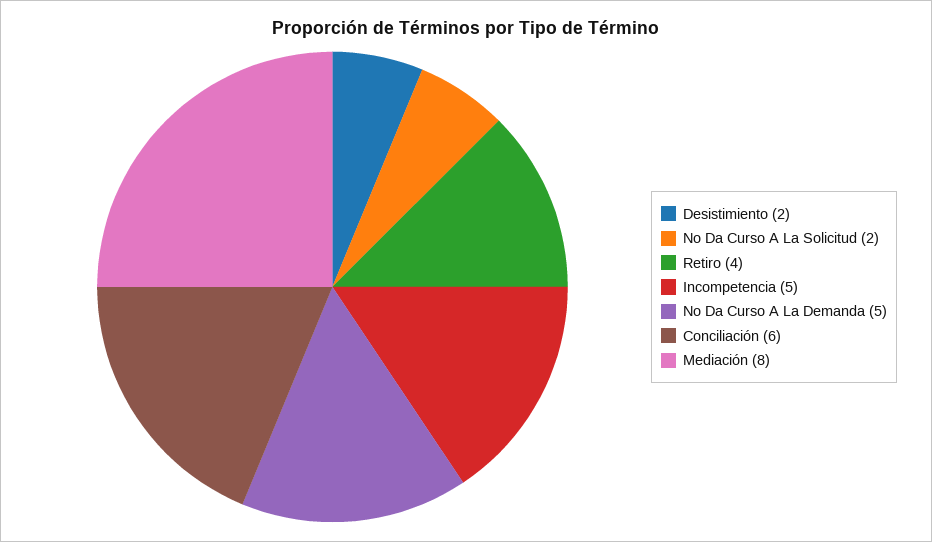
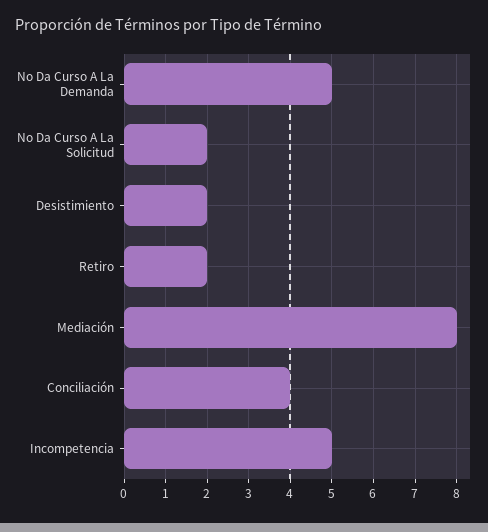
Retiro: 4 -> 2
Conciliación: 6 -> 4

